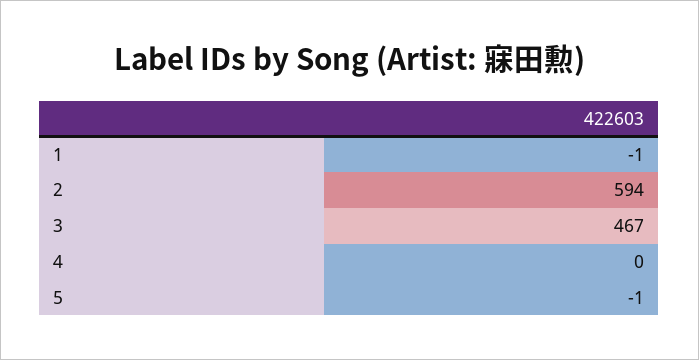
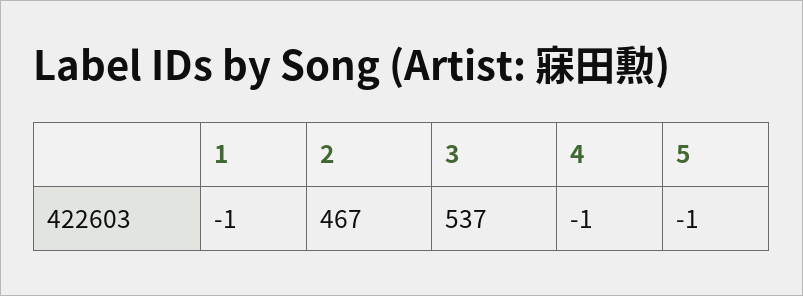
2: 594 -> 467
3: 467 -> 537
4: 0 -> -1

